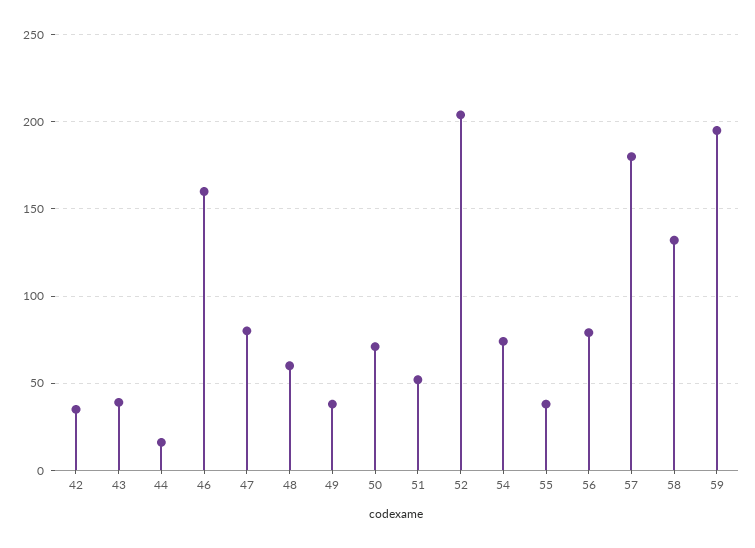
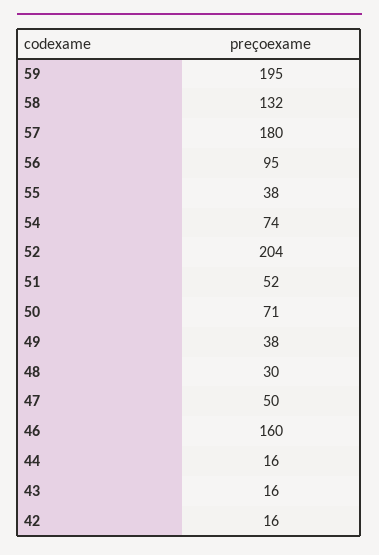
42: 35 -> 16
43: 40 -> 16
47: 80 -> 50
48: 60 -> 30
56: 80 -> 95

